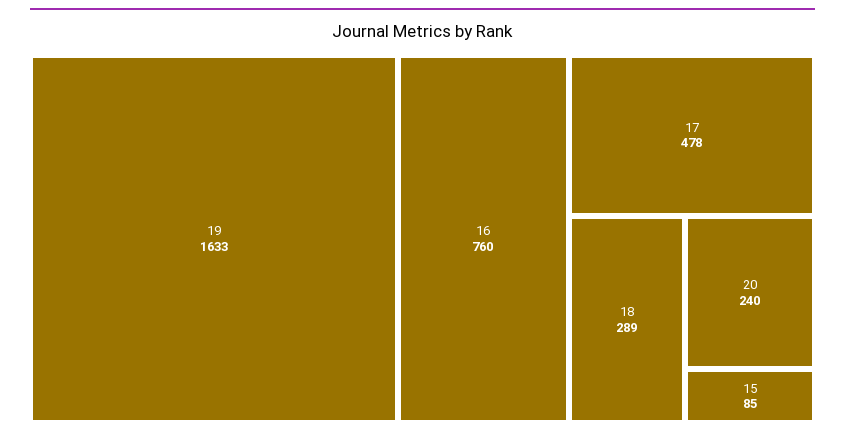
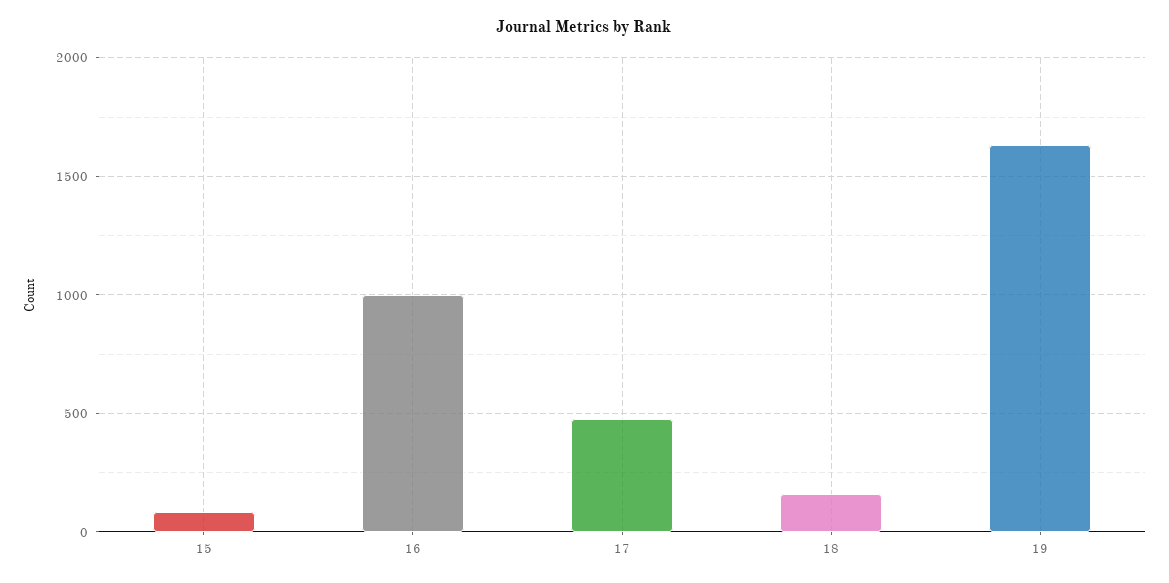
16: 760 -> 1000
18: 289 -> 150
20: 240 -> none

